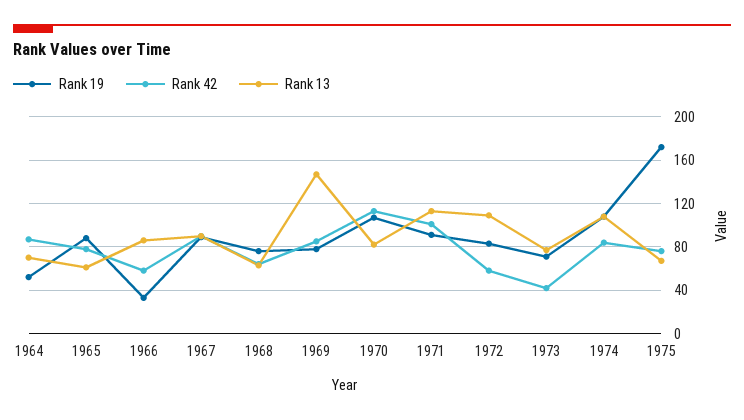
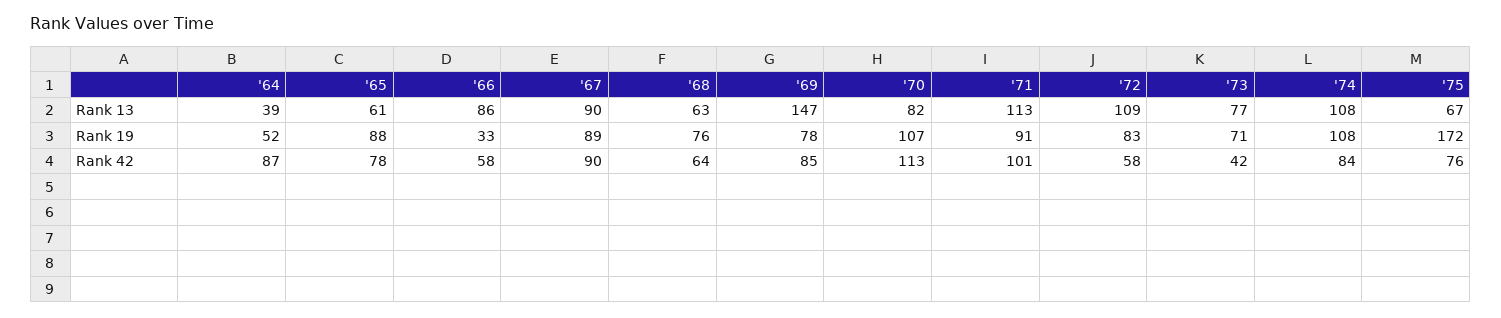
Rank 13, 1964: 70 -> 39

